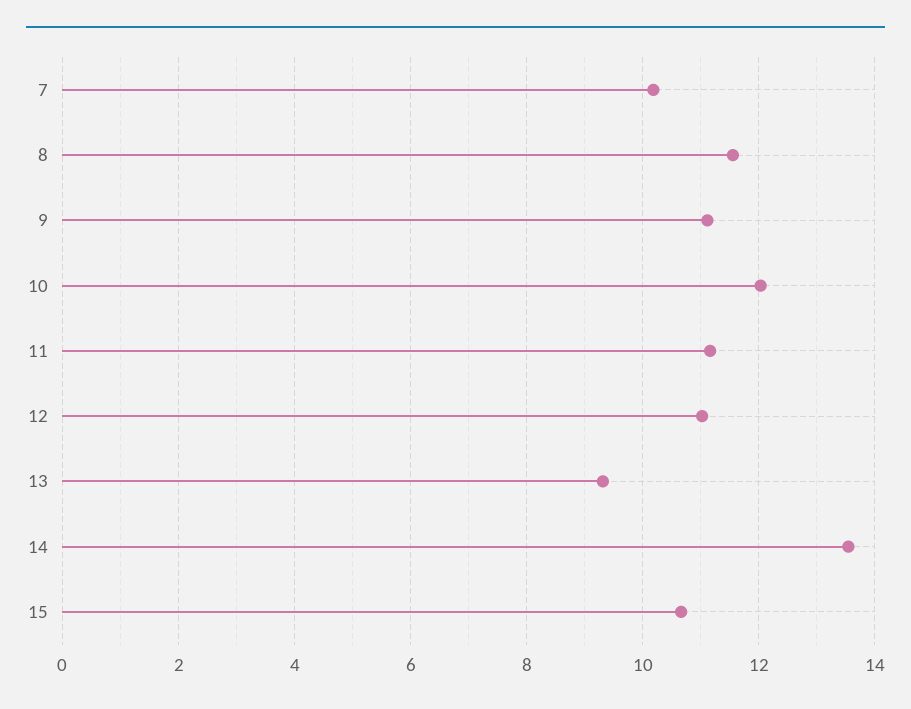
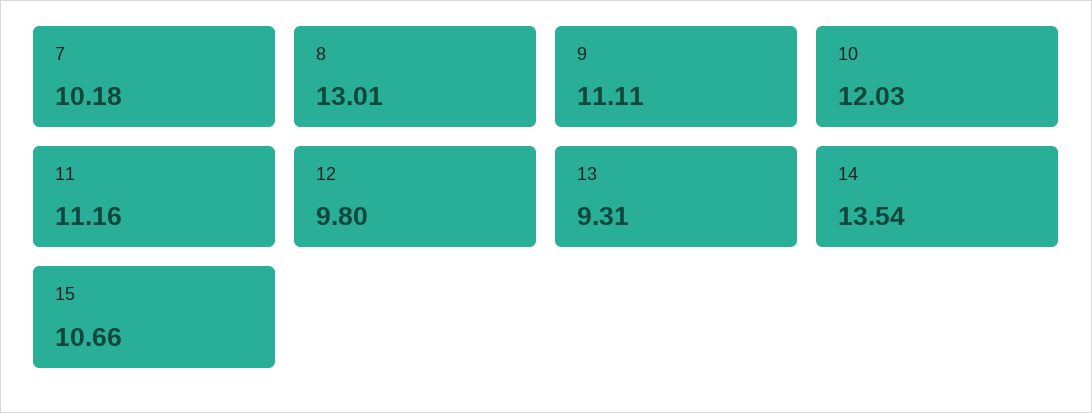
8: 11.6 -> 13.01
12: 11 -> 9.8

